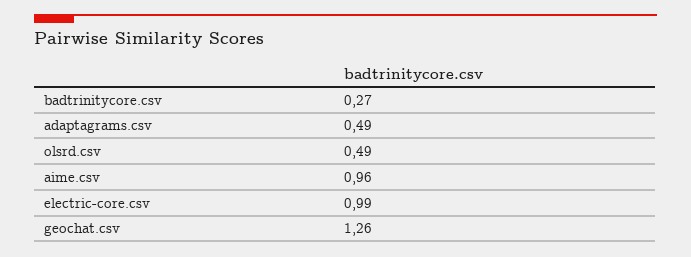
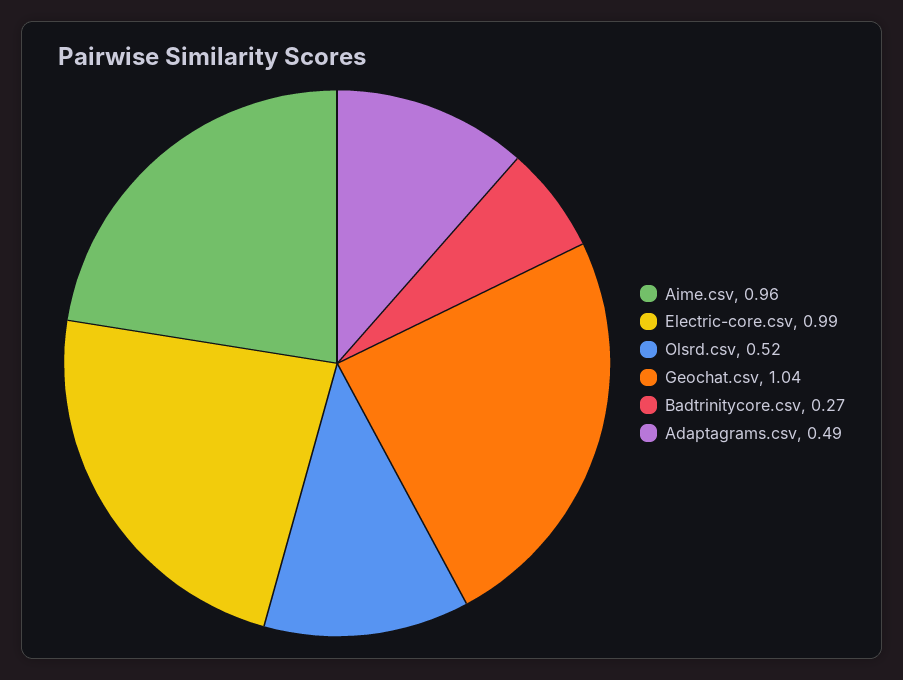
olsrd.csv: 0.49 -> 0.52
geochat.csv: 1.26 -> 1.04

